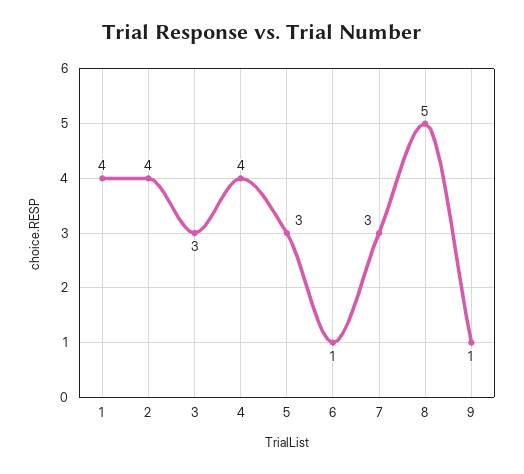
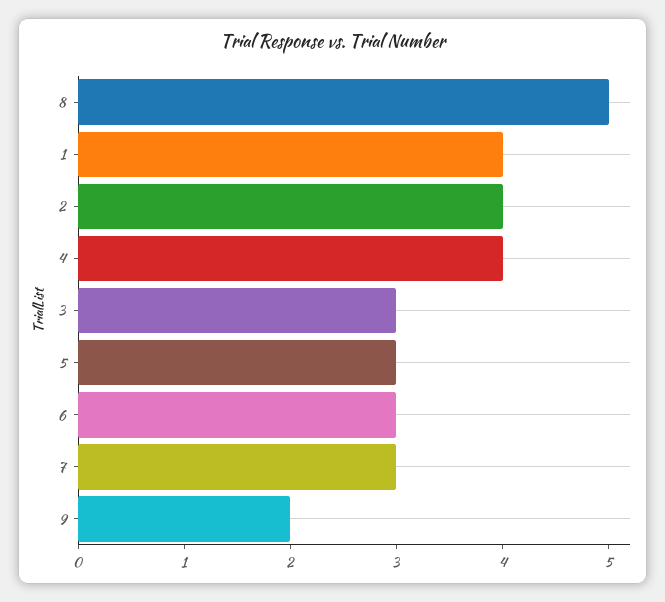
6: 1 -> 3
9: 1 -> 2

